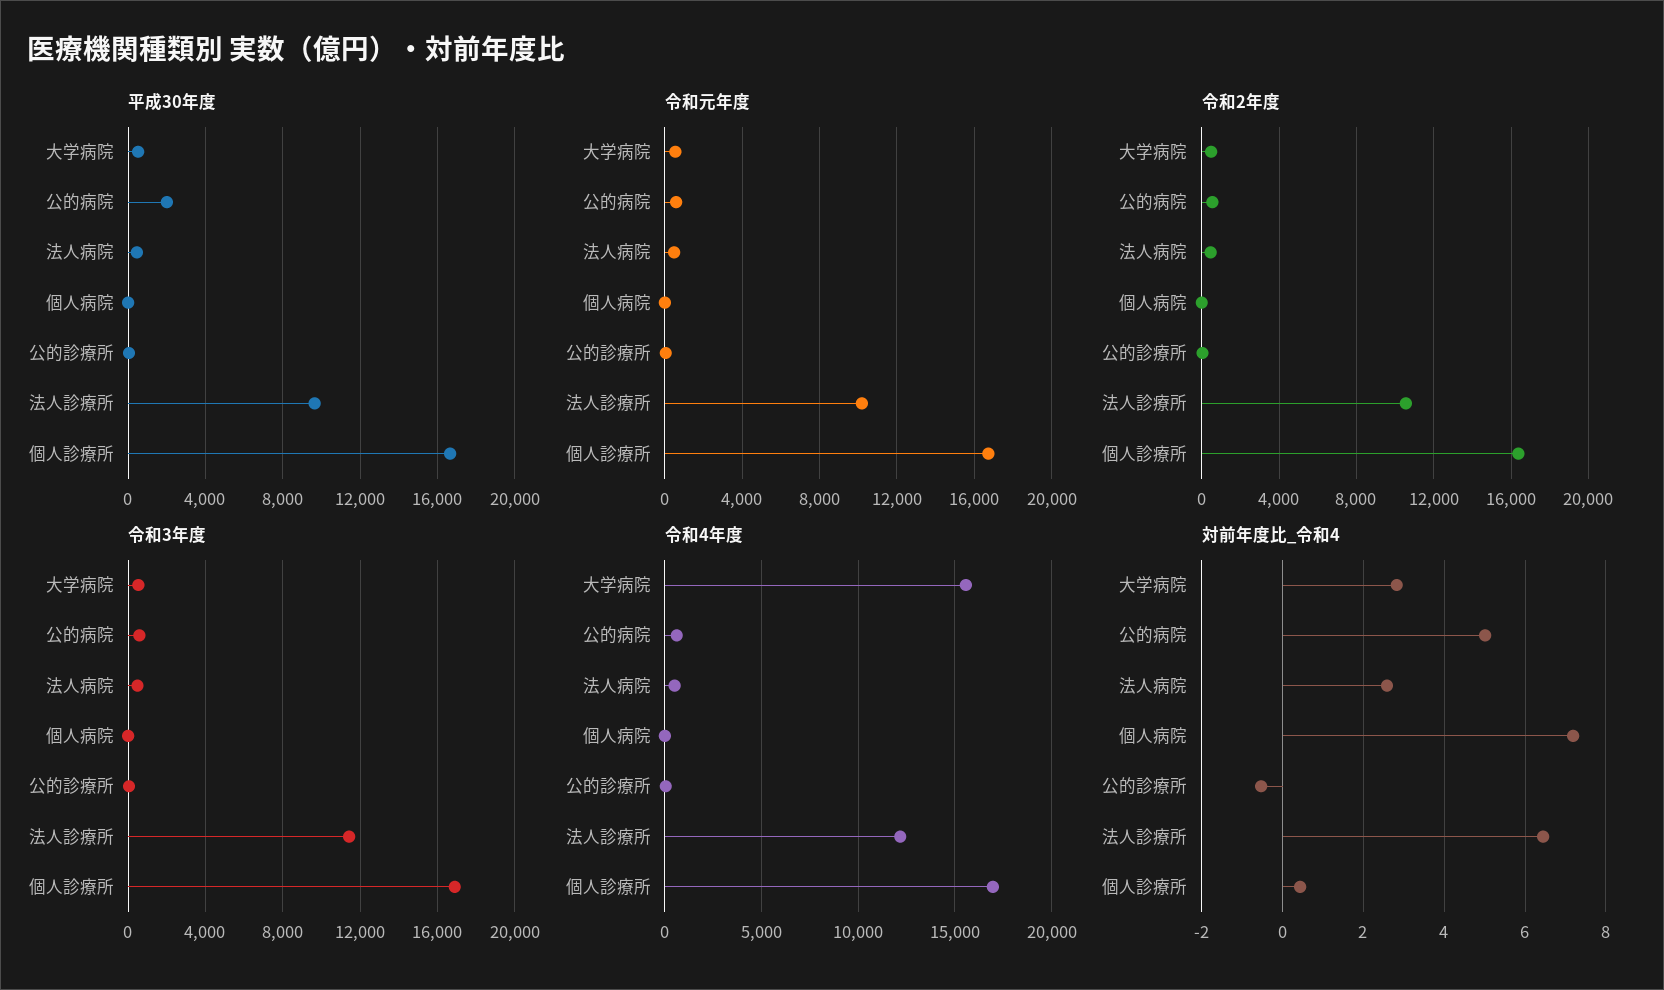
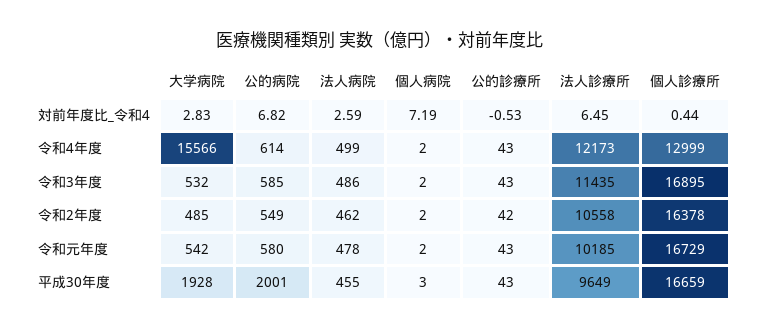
平成30年度, 大学病院: 500 -> 1928
令和4年度, 個人診療所: 17000 -> 12999
対前年度比_令和4, 公的病院: 5 -> 6.82

